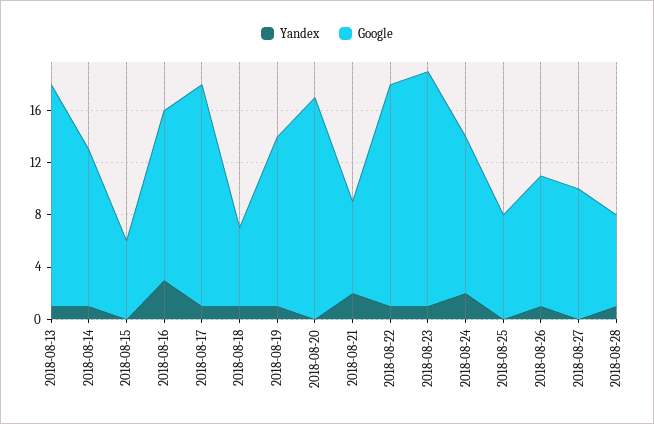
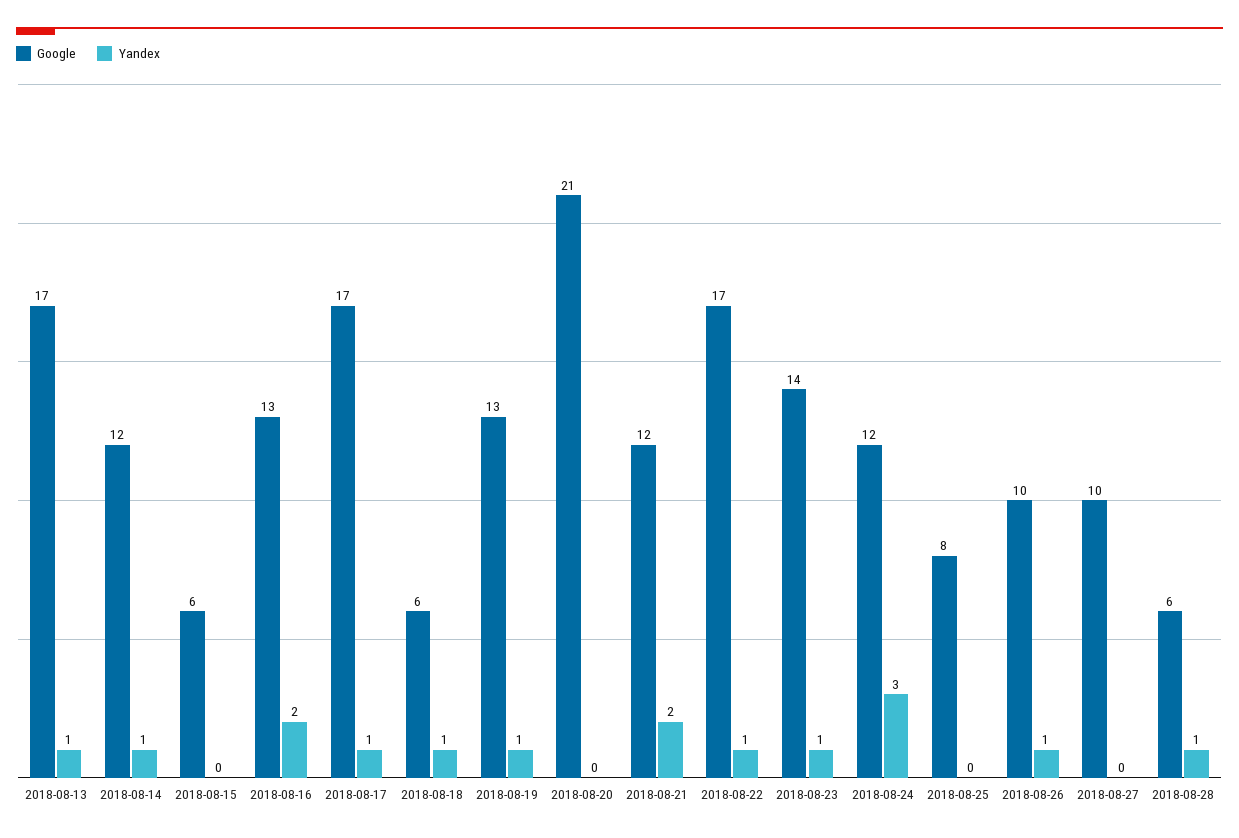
Yandex, 2018-08-16: 3 -> 2
Google, 2018-08-20: 17 -> 21
Google, 2018-08-21: 7 -> 12
Google, 2018-08-23: 18 -> 14
Yandex, 2018-08-24: 2 -> 3
Google, 2018-08-28: 7 -> 6

